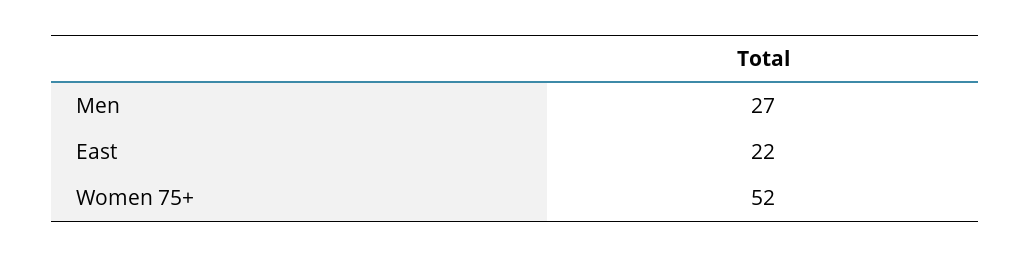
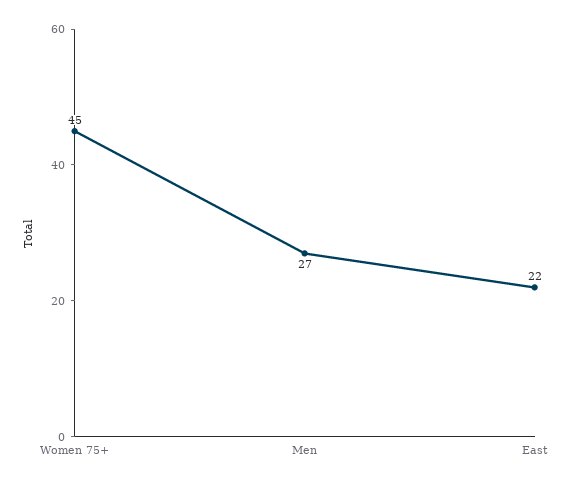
Women 75+: 52 -> 45

